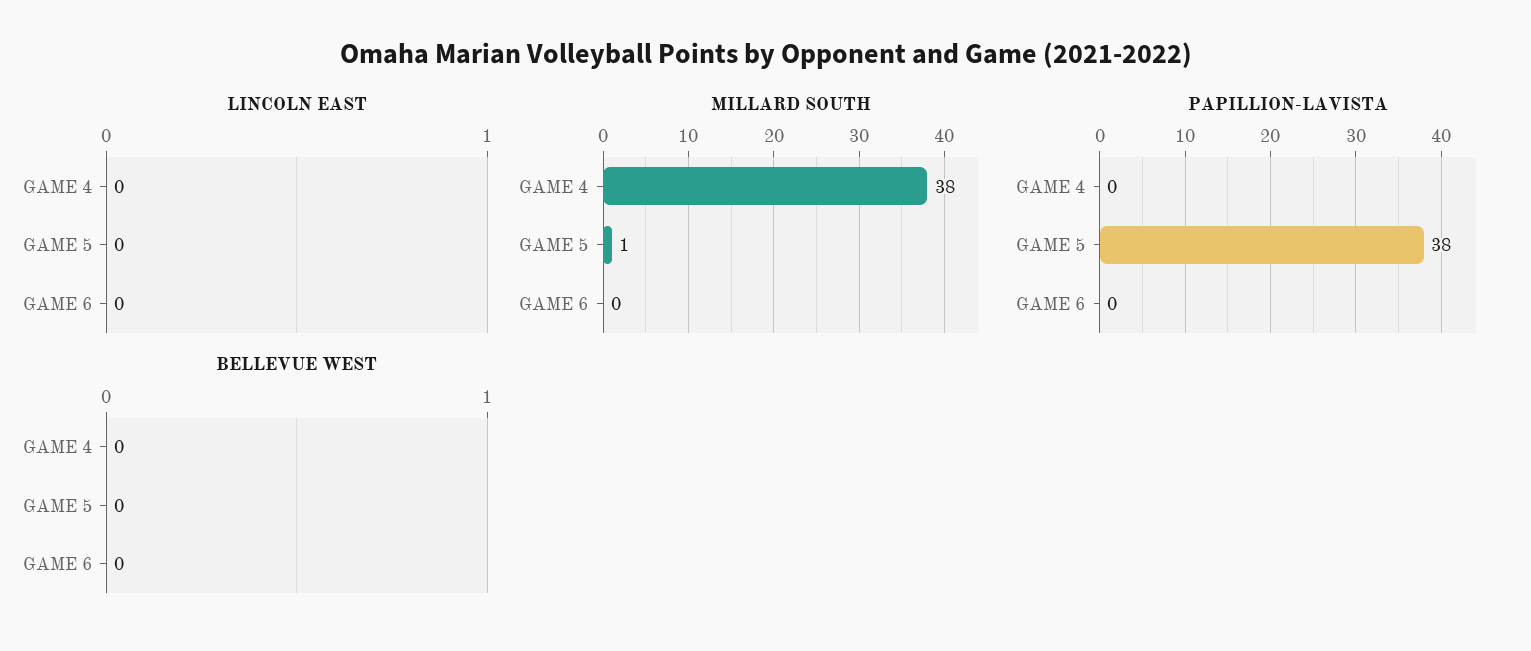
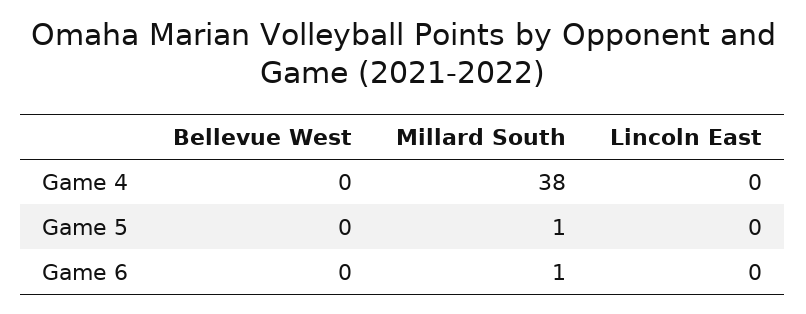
MILLARD SOUTH, GAME 6: 0 -> 1
PAPILLION-LAVISTA, GAME 4: 0 -> none
PAPILLION-LAVISTA, GAME 5: 38 -> none
PAPILLION-LAVISTA, GAME 6: 0 -> none

